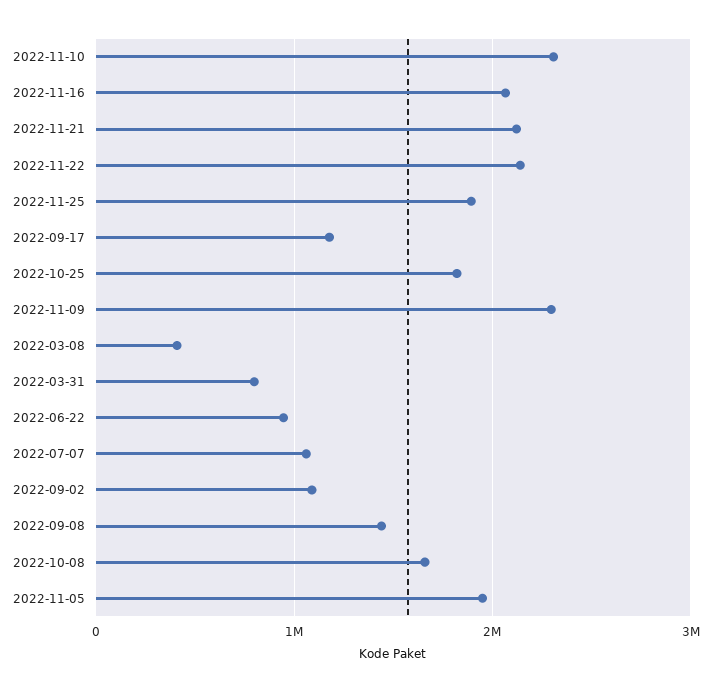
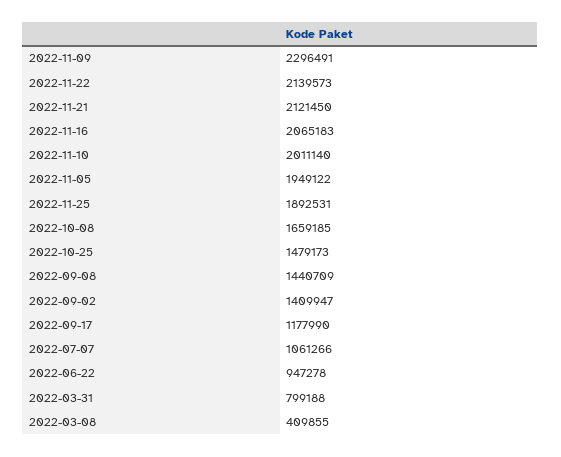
2022-11-10: 2300000 -> 2011140
2022-10-25: 1800000 -> 1479173
2022-09-02: 1100000 -> 1409947

